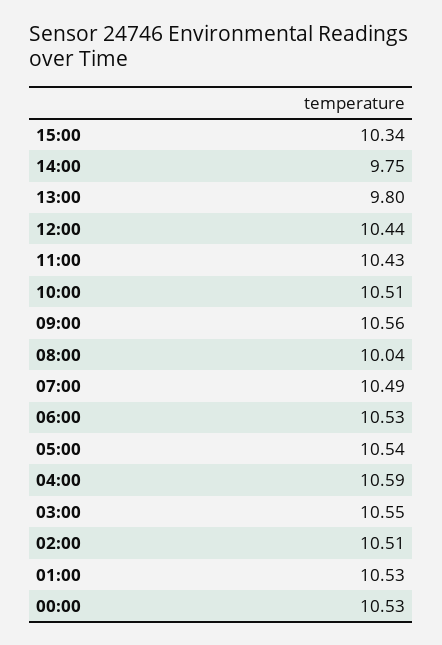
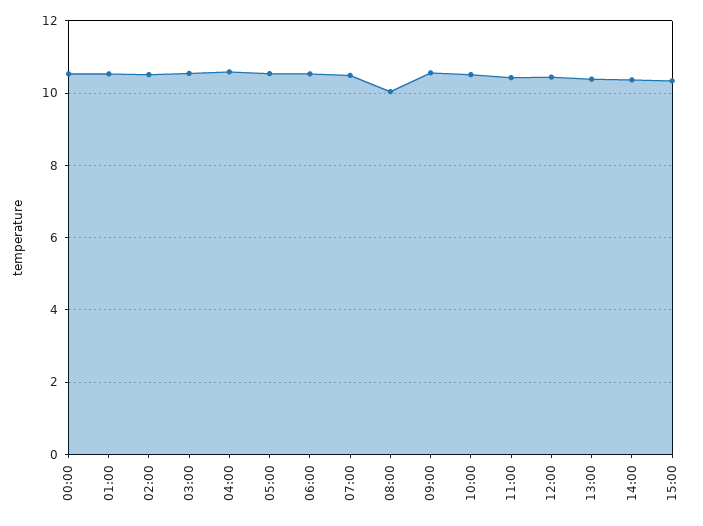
14:00: 9.75 -> 10.4
13:00: 9.8 -> 10.4

